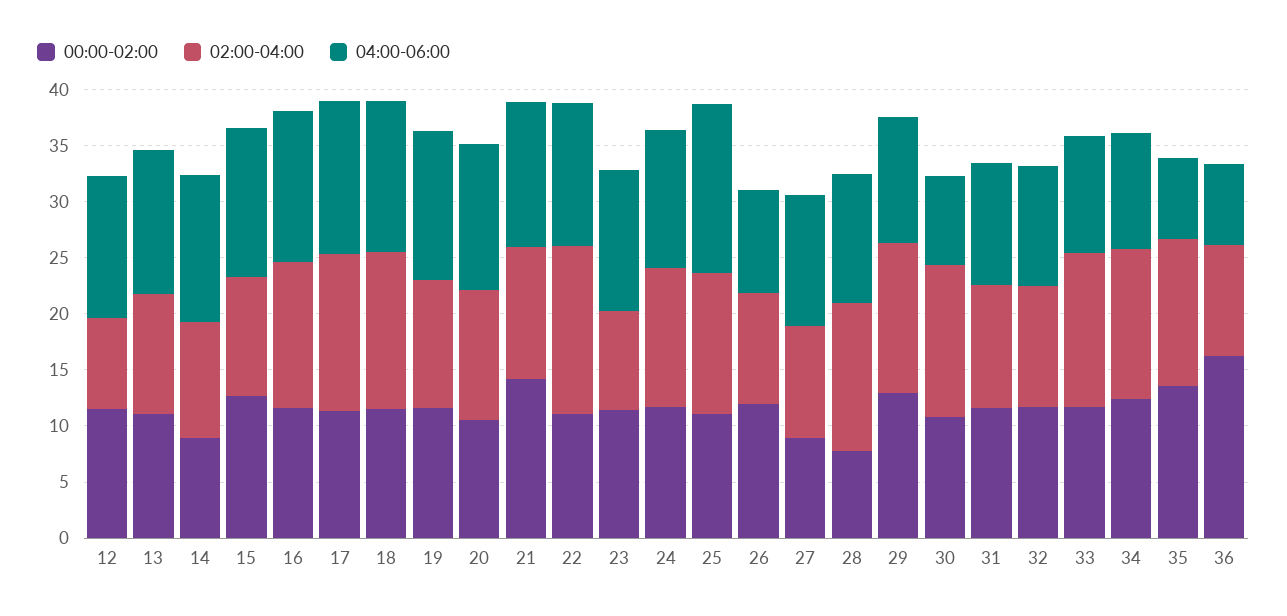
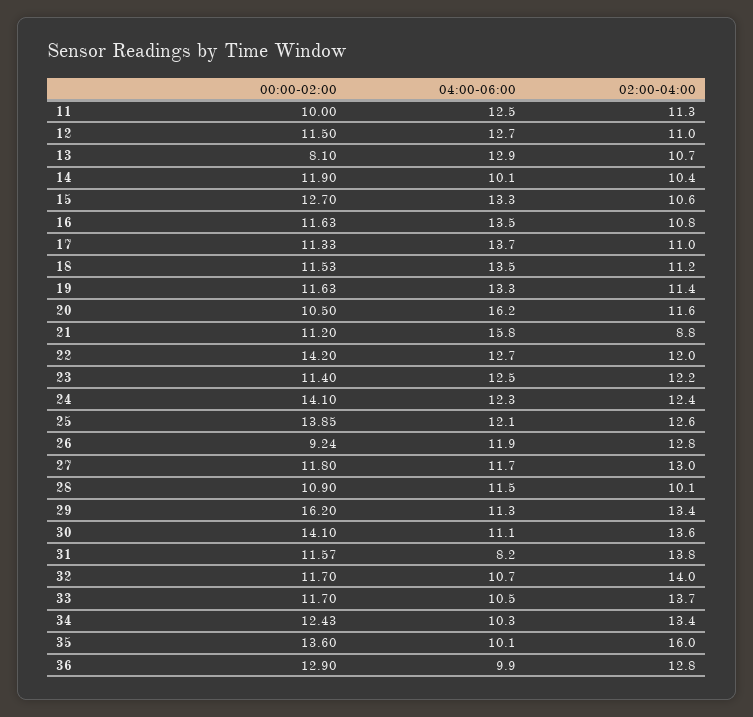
02:00-04:00, 12: 8 -> 11
00:00-02:00, 13: 11 -> 8.1
00:00-02:00, 14: 9 -> 11.9
04:00-06:00, 14: 13 -> 10.1
02:00-04:00, 16: 13 -> 10.8
02:00-04:00, 17: 14 -> 11
02:00-04:00, 18: 14 -> 11.2
04:00-06:00, 20: 13 -> 16.2
00:00-02:00, 21: 14 -> 11.2
02:00-04:00, 21: 12 -> 8.8
04:00-06:00, 21: 13 -> 15.8
00:00-02:00, 22: 11 -> 14.2
02:00-04:00, 22: 15 -> 12
02:00-04:00, 23: 9 -> 12.2
00:00-02:00, 24: 12 -> 14.1
00:00-02:00, 25: 11 -> 13.85
04:00-06:00, 25: 15 -> 12.1
00:00-02:00, 26: 12 -> 9.24
02:00-04:00, 26: 10 -> 12.8
04:00-06:00, 26: 9 -> 11.9
00:00-02:00, 27: 9 -> 11.8
02:00-04:00, 27: 10 -> 13
00:00-02:00, 28: 8 -> 10.9
02:00-04:00, 28: 13 -> 10.1
00:00-02:00, 29: 13 -> 16.2
00:00-02:00, 30: 11 -> 14.1
04:00-06:00, 30: 8 -> 11.1
02:00-04:00, 31: 11 -> 13.8
04:00-06:00, 31: 11 -> 8.2
02:00-04:00, 32: 11 -> 14
02:00-04:00, 35: 13 -> 16
04:00-06:00, 35: 7 -> 10.1
00:00-02:00, 36: 16 -> 12.9
02:00-04:00, 36: 10 -> 12.8
04:00-06:00, 36: 7 -> 9.9
00:00-02:00, 11: none -> 10
04:00-06:00, 11: none -> 12.5
02:00-04:00, 11: none -> 11.3

